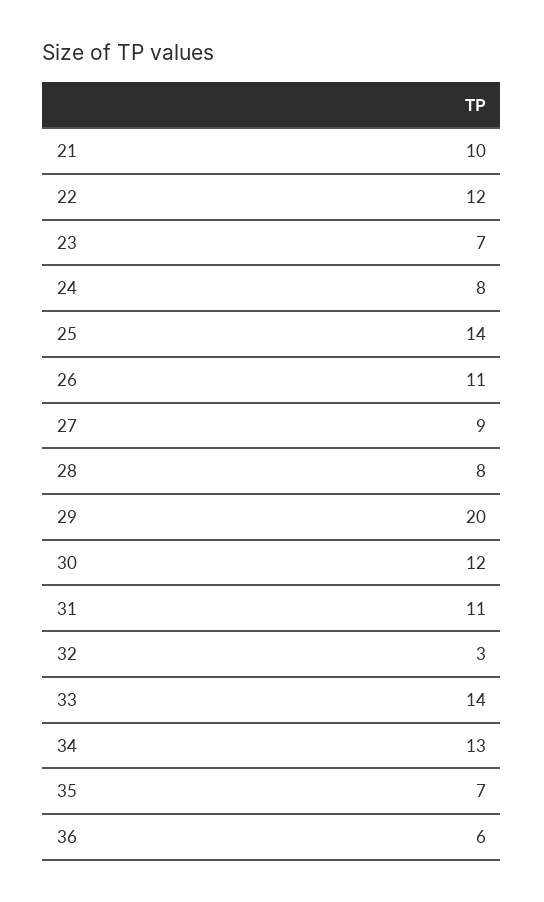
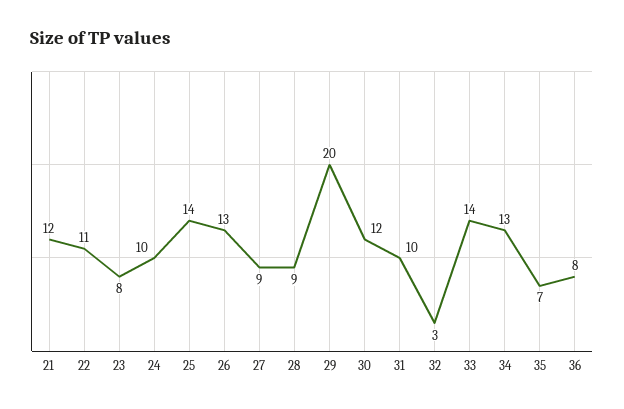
21: 10 -> 12
22: 12 -> 11
23: 7 -> 8
24: 8 -> 10
26: 11 -> 13
28: 8 -> 9
31: 11 -> 10
36: 6 -> 8

